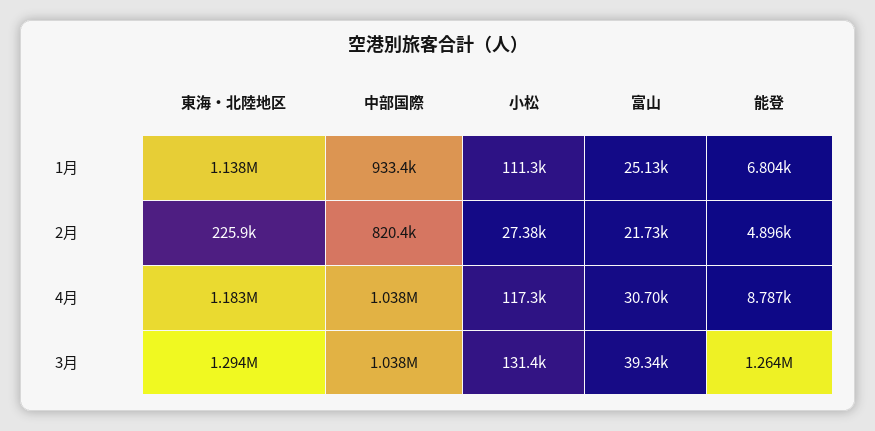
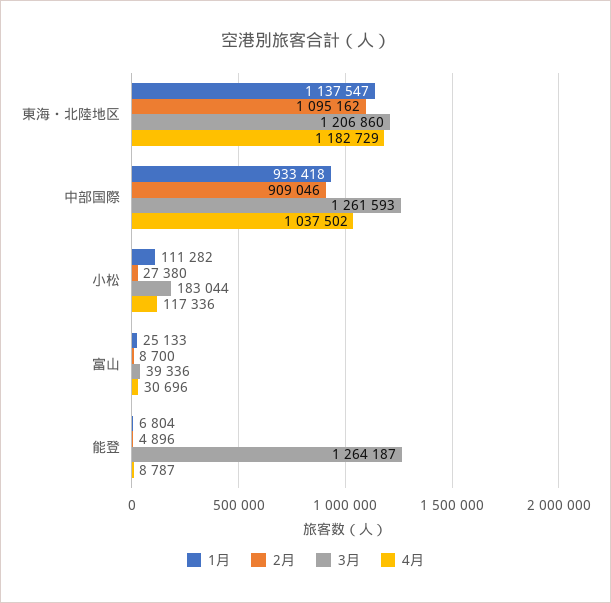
2月, 東海・北陸地区: 225900 -> 1095162
2月, 中部国際: 820400 -> 909046
2月, 富山: 21730 -> 8700
3月, 東海・北陸地区: 1294000 -> 1206860
3月, 中部国際: 1038000 -> 1261593
3月, 小松: 131400 -> 183044

